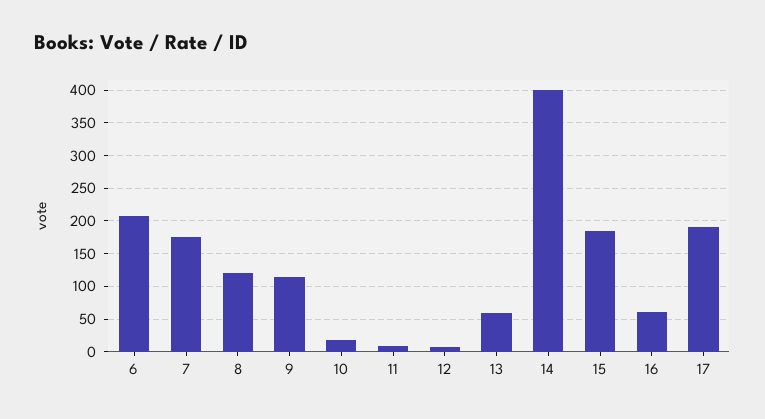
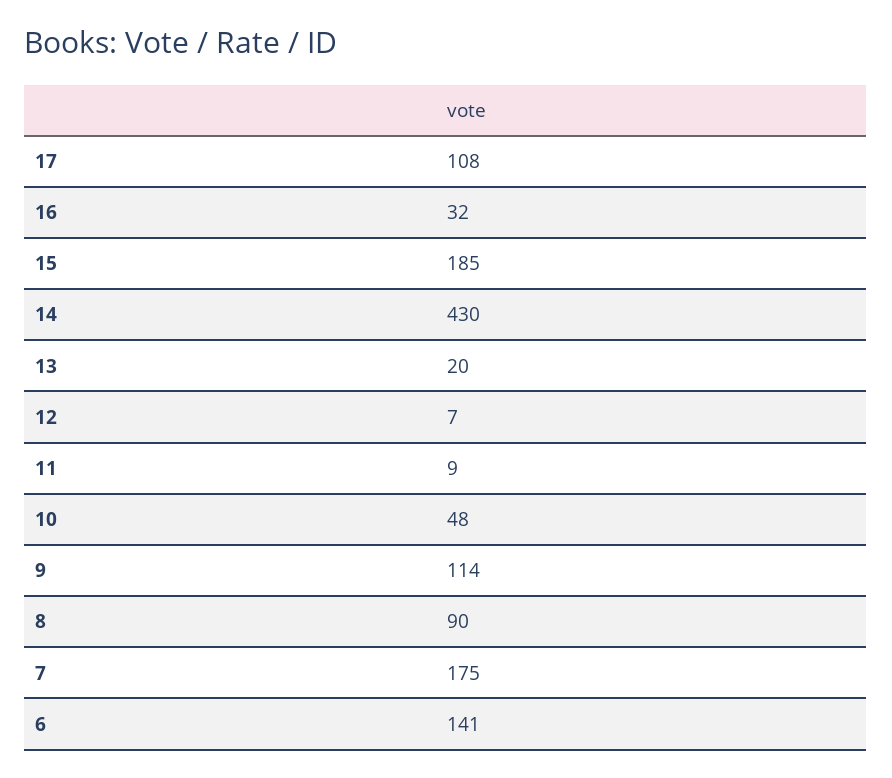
6: 210 -> 141
8: 120 -> 90
10: 20 -> 48
13: 60 -> 20
14: 400 -> 430
16: 60 -> 32
17: 190 -> 108

